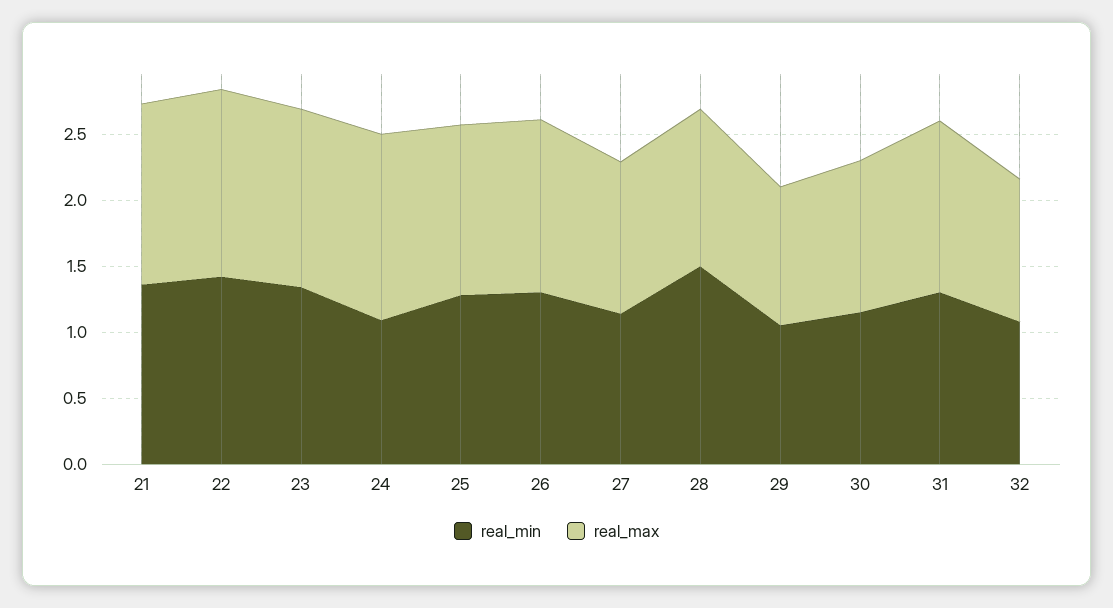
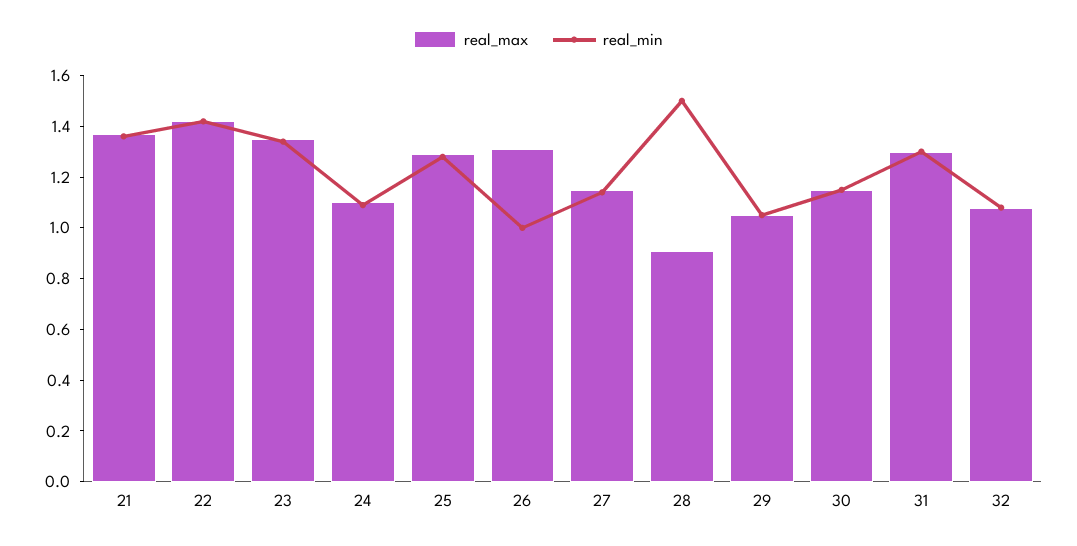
real_max, 24: 1.4 -> 1.1
real_min, 26: 1.3 -> 1
real_max, 28: 1.2 -> 0.9

